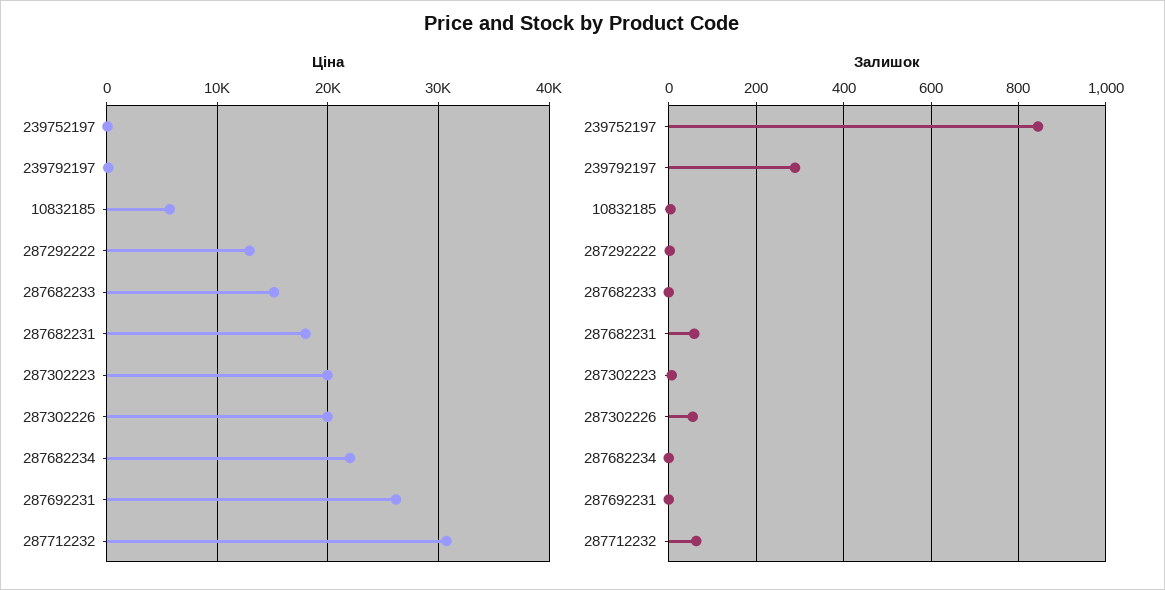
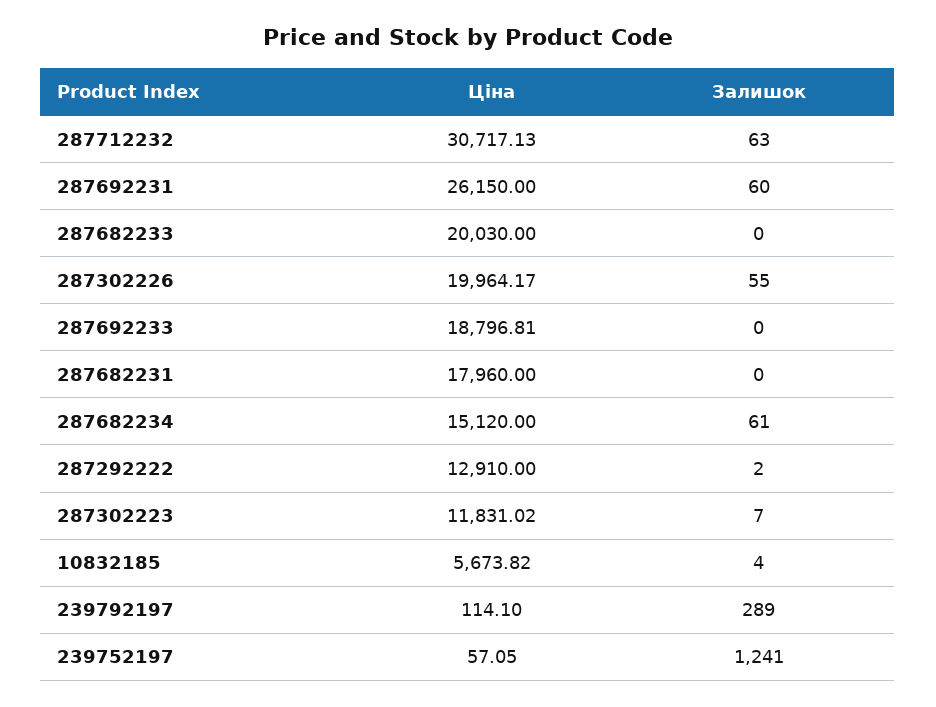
Ціна, 287682233: 15000 -> 20030
Ціна, 287302223: 20000 -> 11831.02
Ціна, 287682234: 22000 -> 15120
Залишок, 239752197: 840 -> 1241
Залишок, 287682231: 60 -> 0
Залишок, 287682234: 0 -> 61
Залишок, 287692231: 0 -> 60
Ціна, 287692233: none -> 18796.81
Залишок, 287692233: none -> 0

